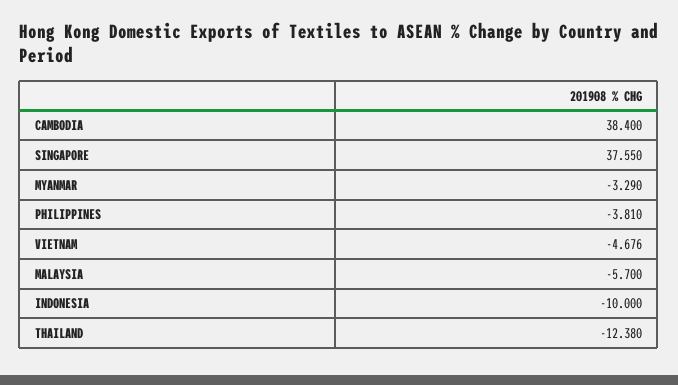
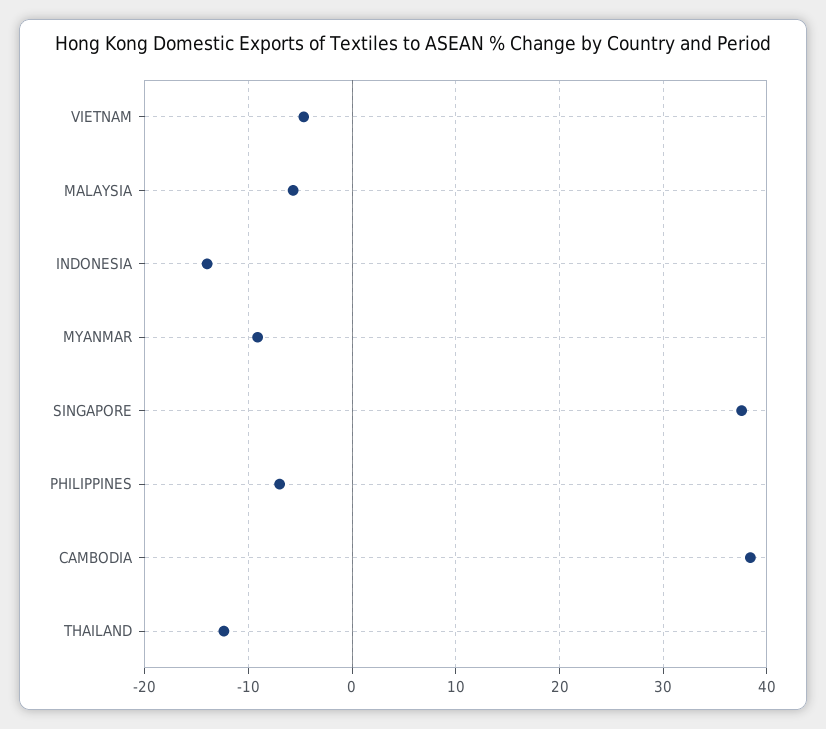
MYANMAR: -3.29 -> -9
PHILIPPINES: -3.81 -> -7
INDONESIA: -10 -> -14

